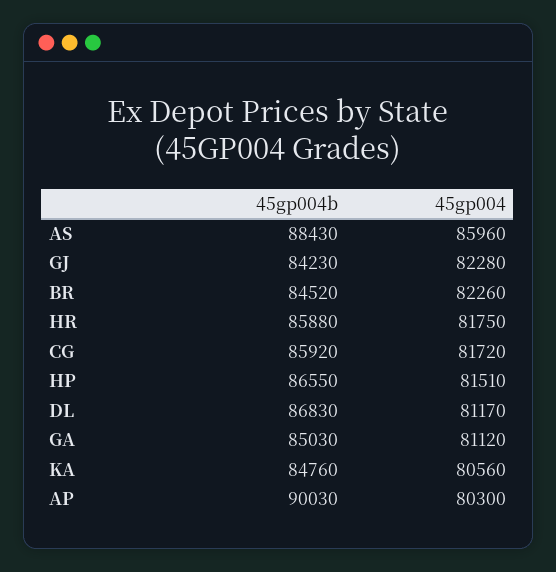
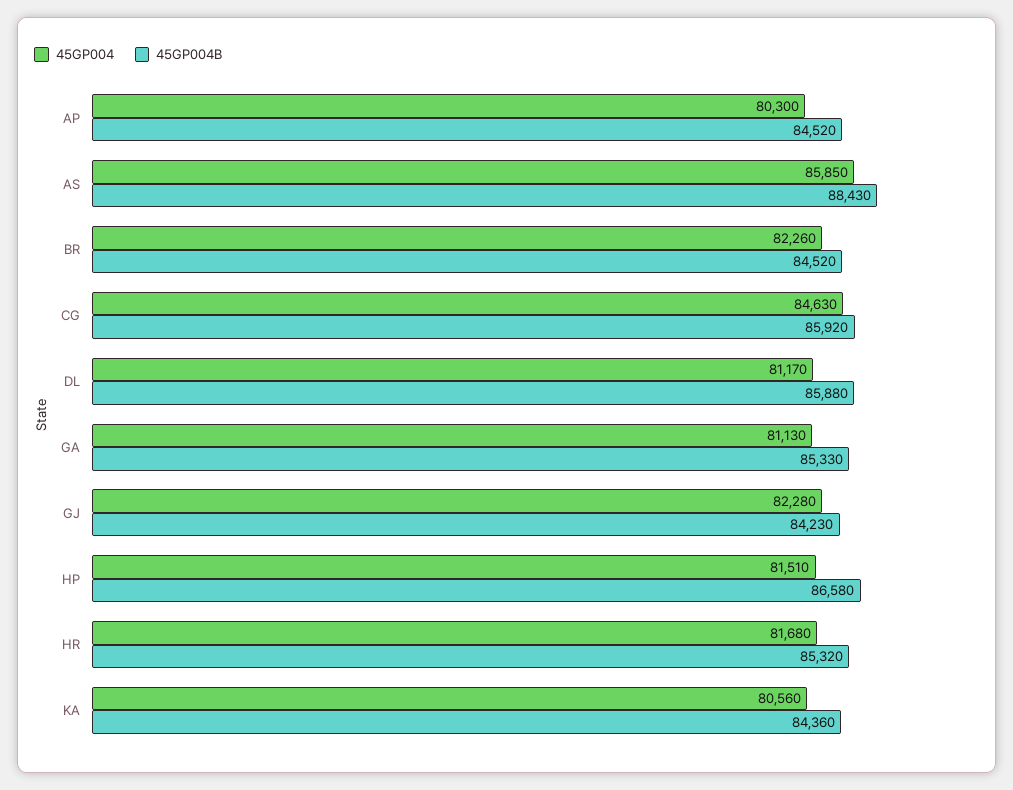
45gp004, AS: 85960 -> 85850
45gp004b, HR: 85880 -> 85320
45gp004, HR: 81750 -> 81680
45gp004, CG: 81720 -> 84630
45gp004b, HP: 86550 -> 86580
45gp004b, DL: 86830 -> 85880
45gp004b, GA: 85030 -> 85330
45gp004, GA: 81120 -> 81130
45gp004b, KA: 84760 -> 84360
45gp004b, AP: 90030 -> 84520

